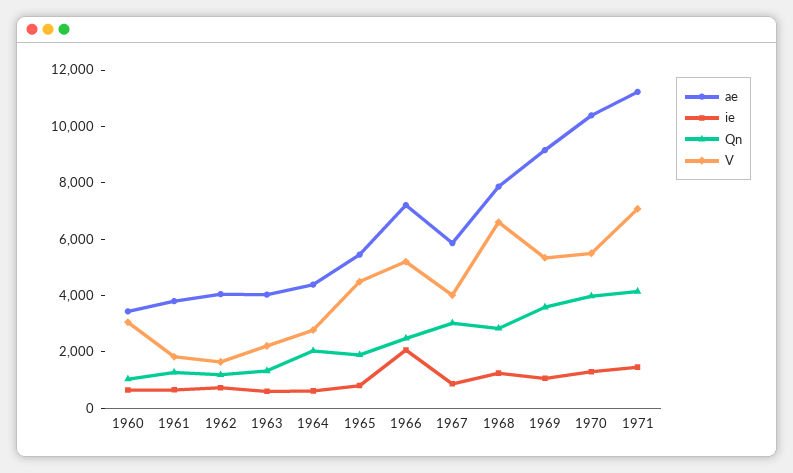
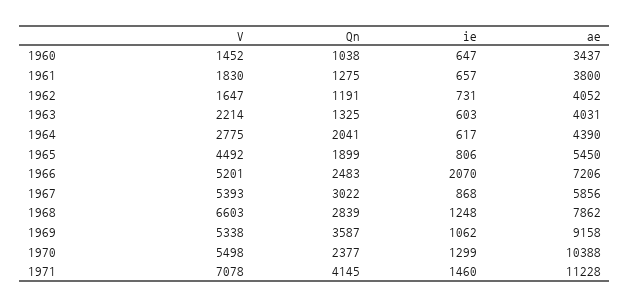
V, 1960: 3000 -> 1452
V, 1967: 4000 -> 5393
Qn, 1970: 4000 -> 2377

